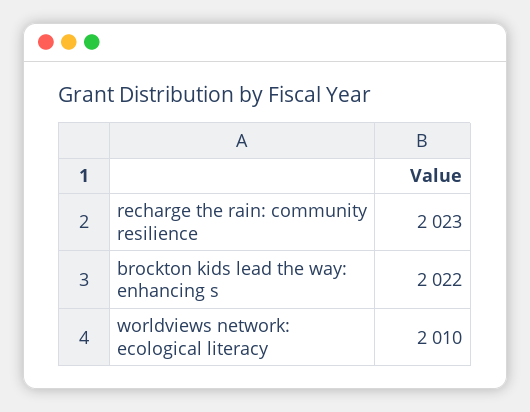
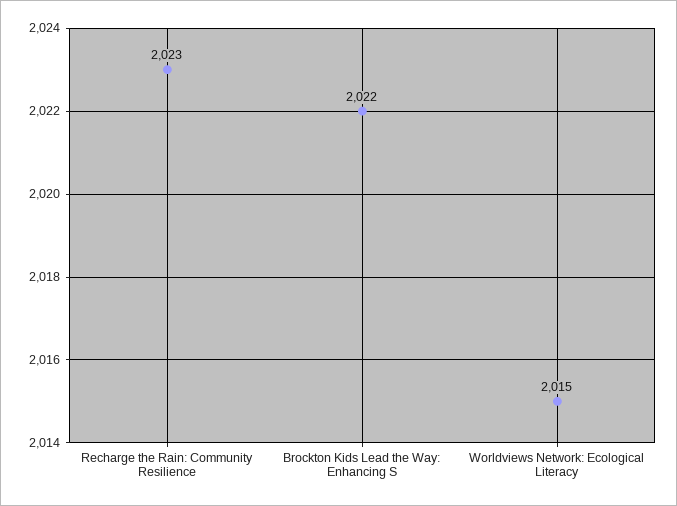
worldviews network: ecological literacy: 2010 -> 2015

